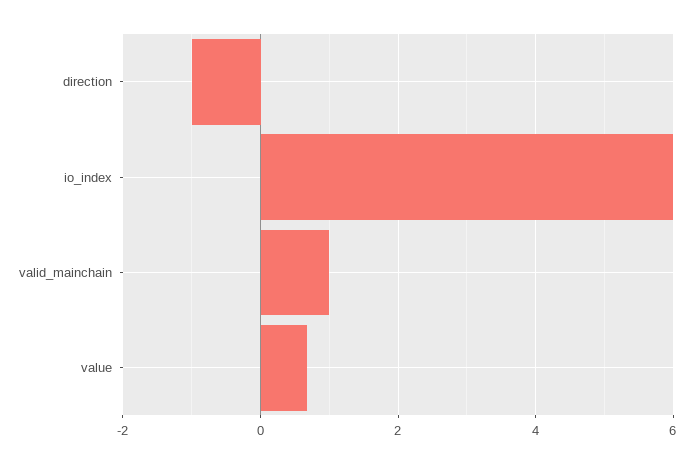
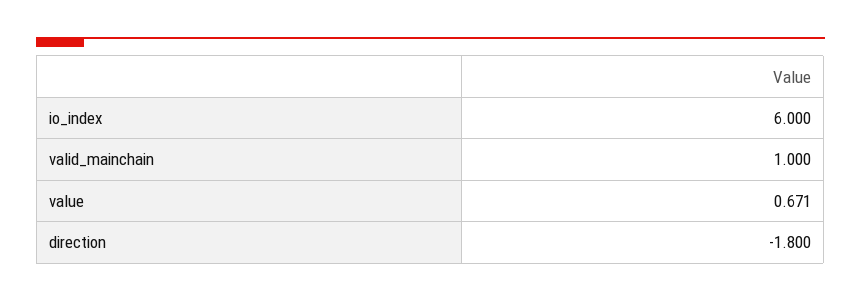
direction: -1 -> -1.8

